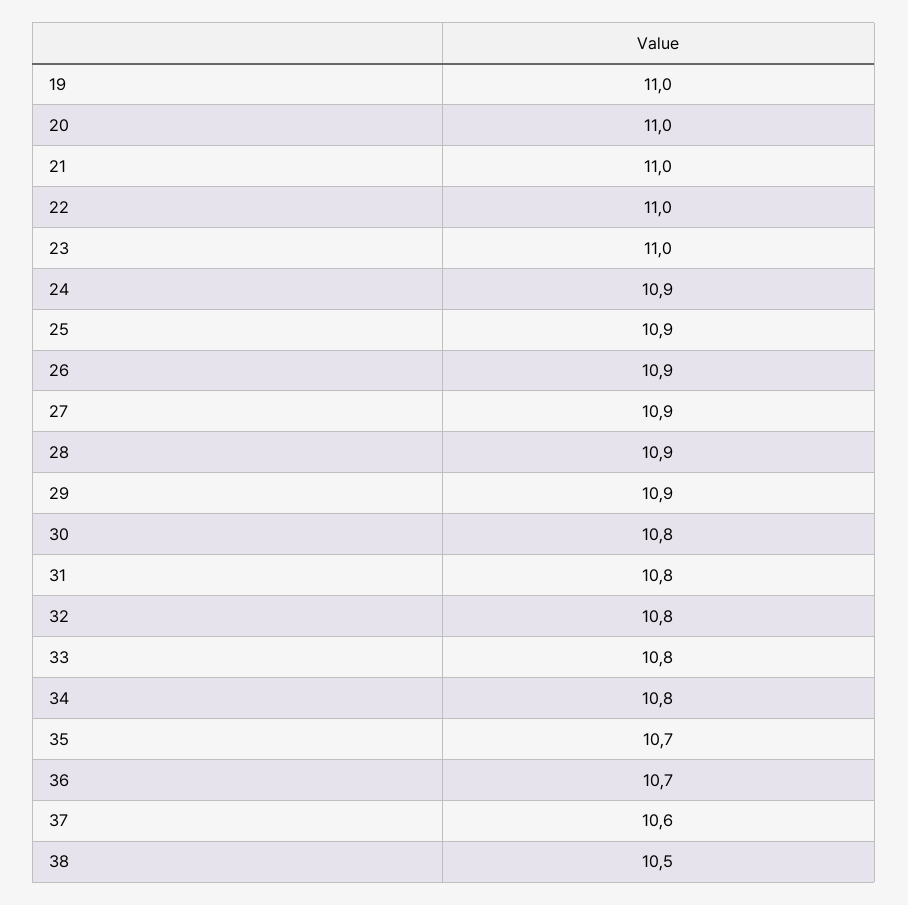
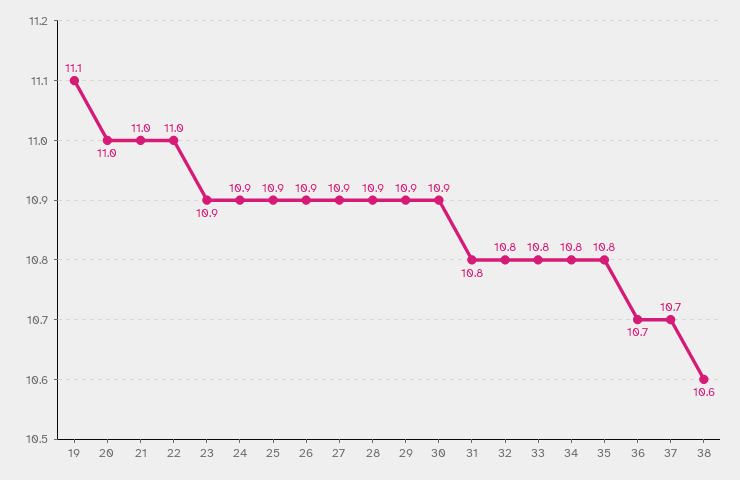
19: 11 -> 11.1
23: 11 -> 10.9
30: 10.8 -> 10.9
35: 10.7 -> 10.8
37: 10.6 -> 10.7
38: 10.5 -> 10.6

